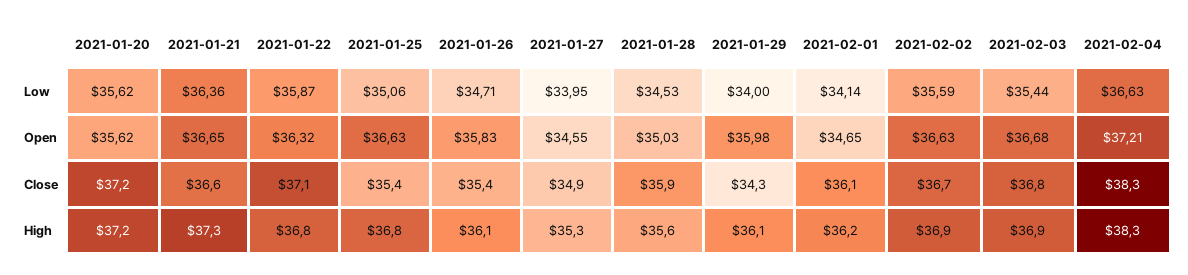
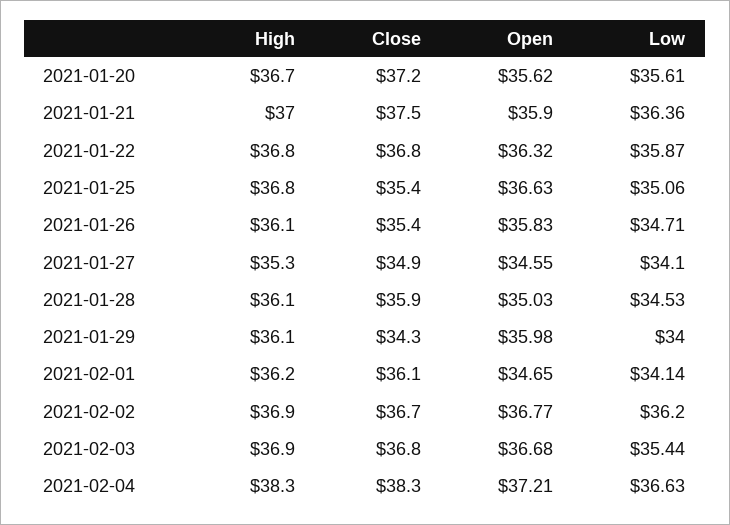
2021-01-20, Low: 35.62 -> 35.61
2021-01-27, Low: 33.95 -> 34.1
2021-02-02, Low: 35.59 -> 36.2
2021-01-21, Open: 36.65 -> 35.9
2021-02-02, Open: 36.63 -> 36.77
2021-01-21, Close: 36.6 -> 37.5
2021-01-22, Close: 37.1 -> 36.8
2021-01-20, High: 37.2 -> 36.7
2021-01-21, High: 37.3 -> 37
2021-01-28, High: 35.6 -> 36.1

